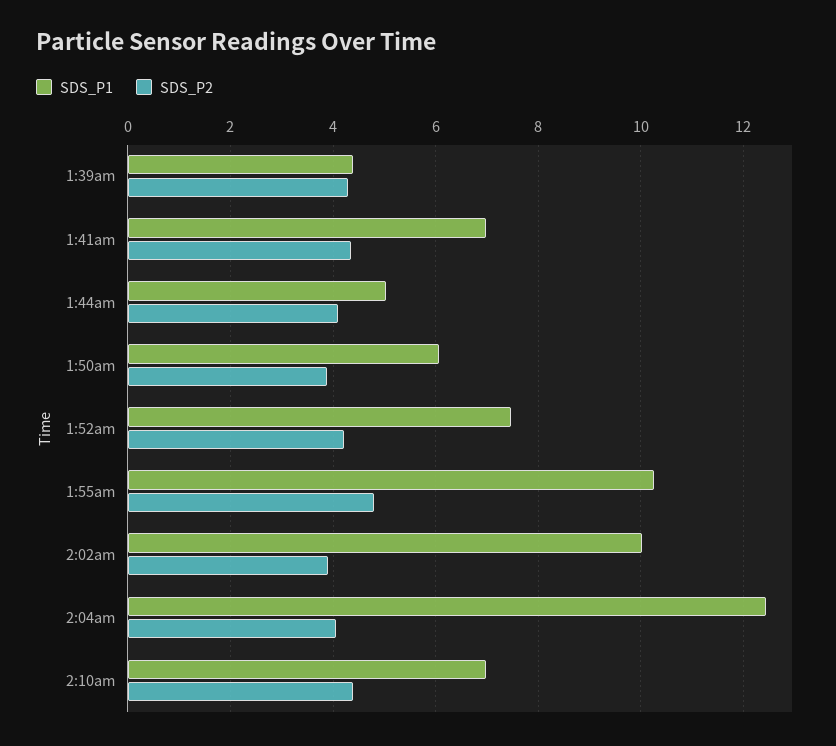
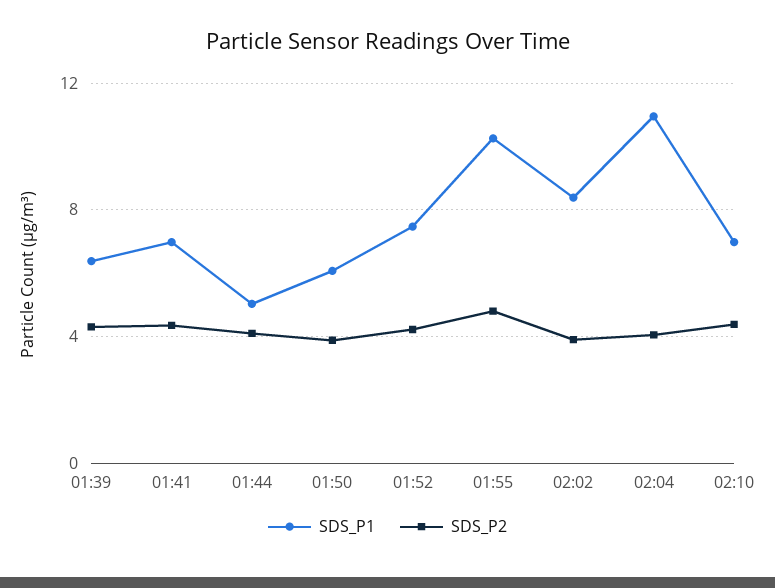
SDS_P1, 1:39am: 4.4 -> 6.5
SDS_P1, 2:02am: 10 -> 8.5
SDS_P1, 2:04am: 12.4 -> 11

